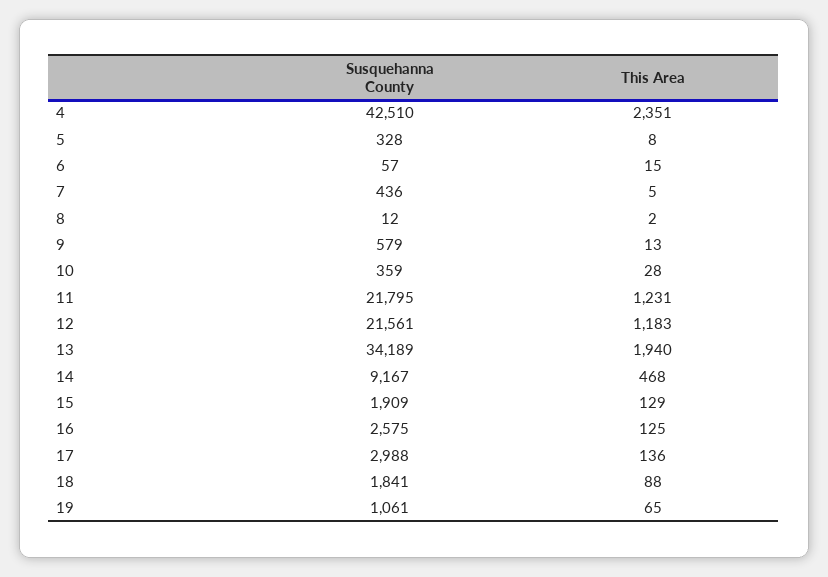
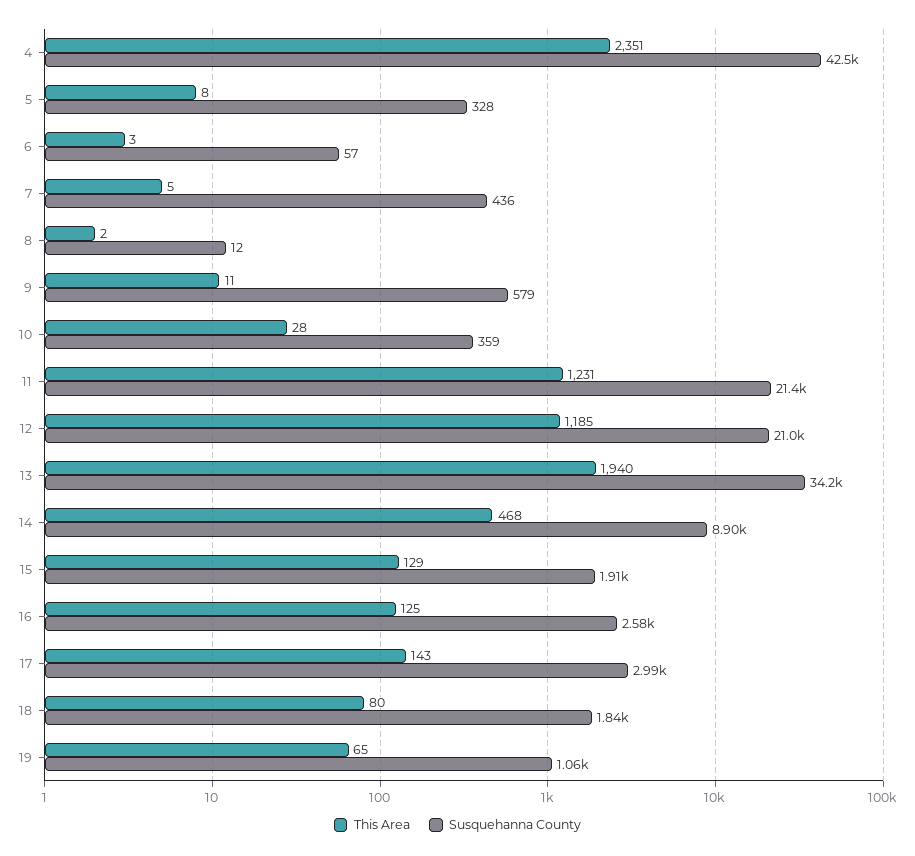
This Area, 6: 15 -> 3
This Area, 9: 13 -> 11
Susquehanna County, 11: 21795 -> 21400
Susquehanna County, 12: 21561 -> 21000
This Area, 12: 1183 -> 1185
Susquehanna County, 14: 9167 -> 8900
This Area, 17: 136 -> 143
This Area, 18: 88 -> 80

